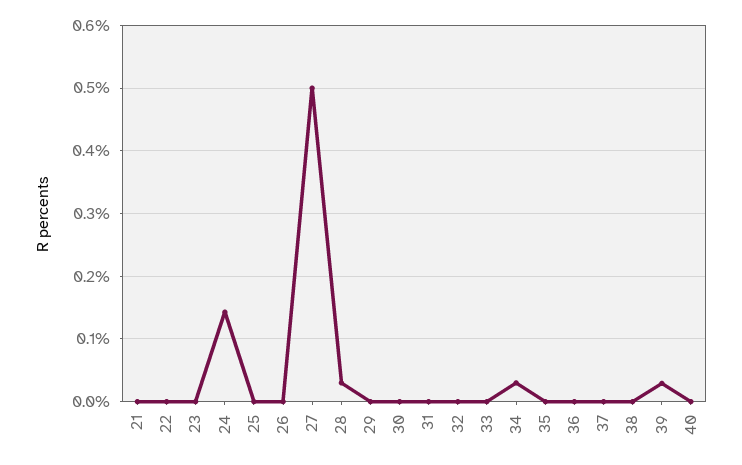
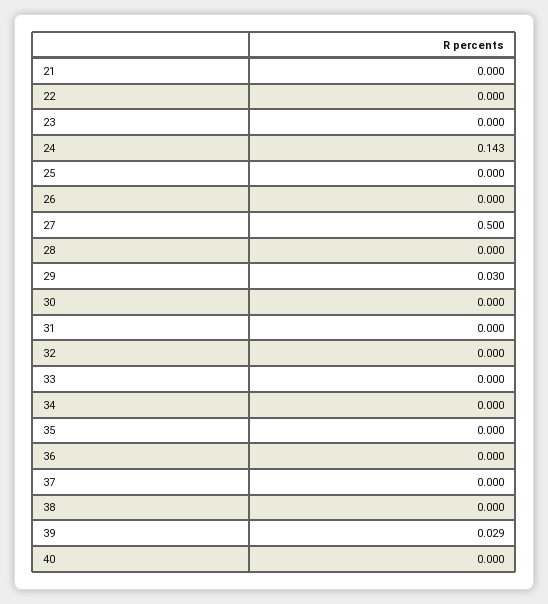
28: 0.03 -> 0
29: 0 -> 0.03
34: 0.03 -> 0

